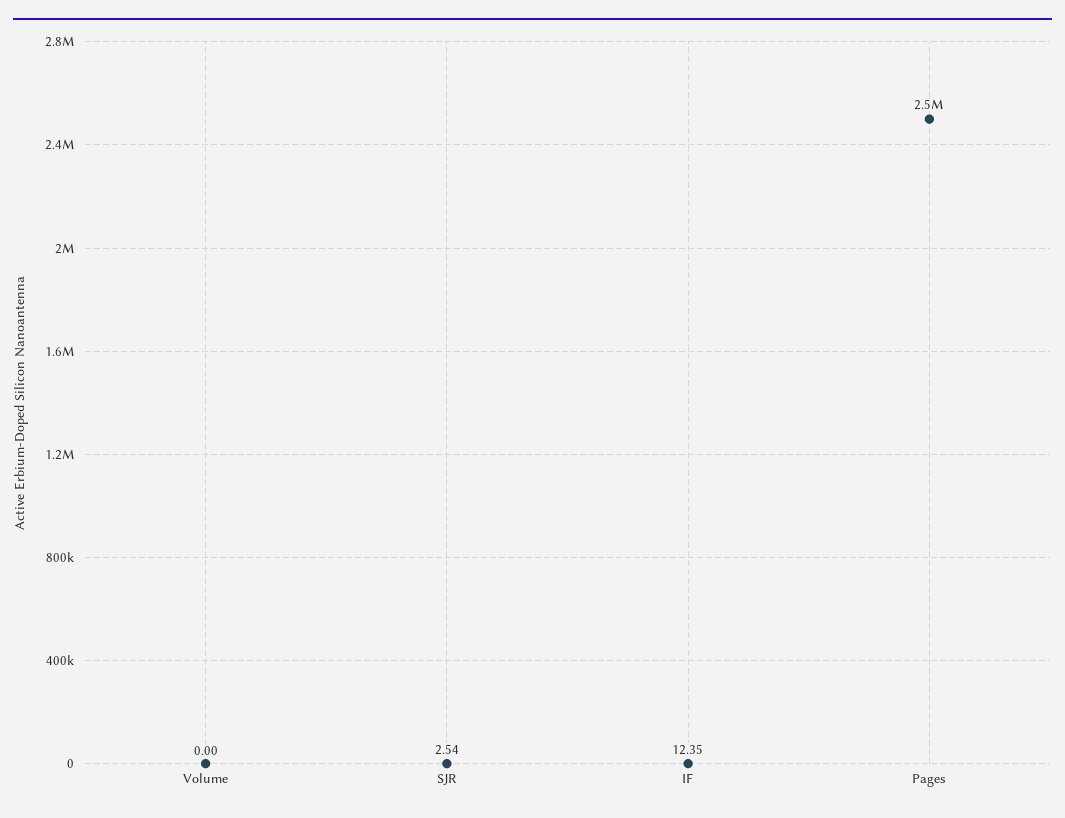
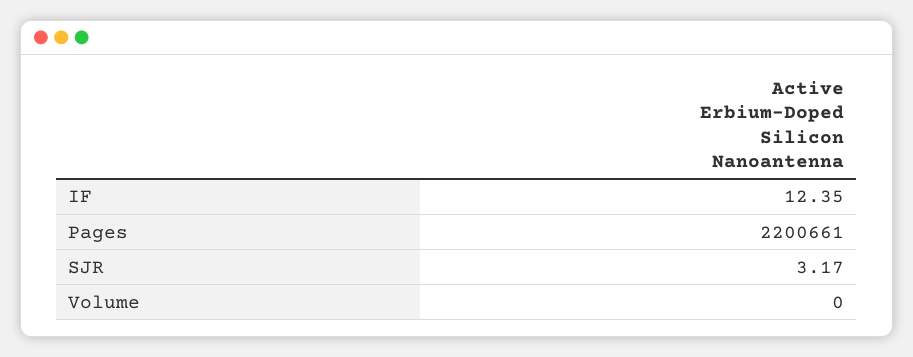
SJR: 2.54 -> 3.17
Pages: 2500000 -> 2200661

